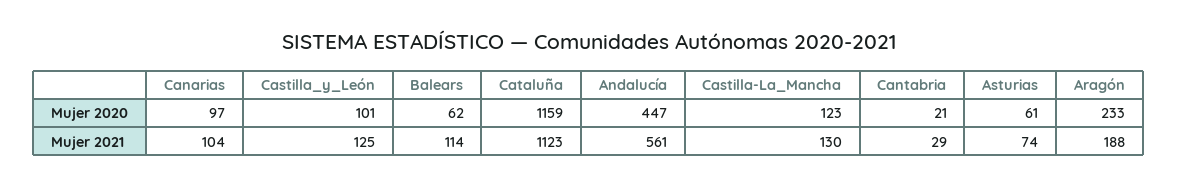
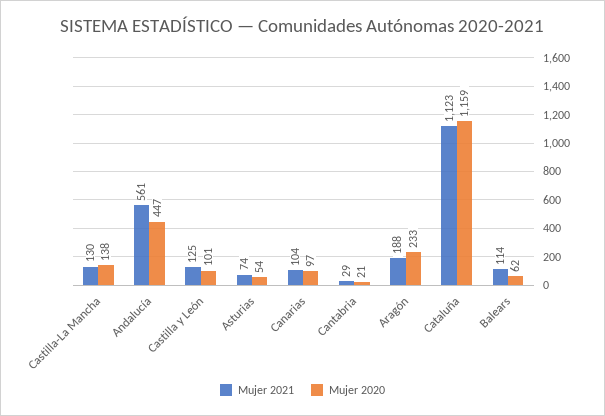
Mujer 2020, Castilla-La_Mancha: 123 -> 138
Mujer 2020, Asturias: 61 -> 54

